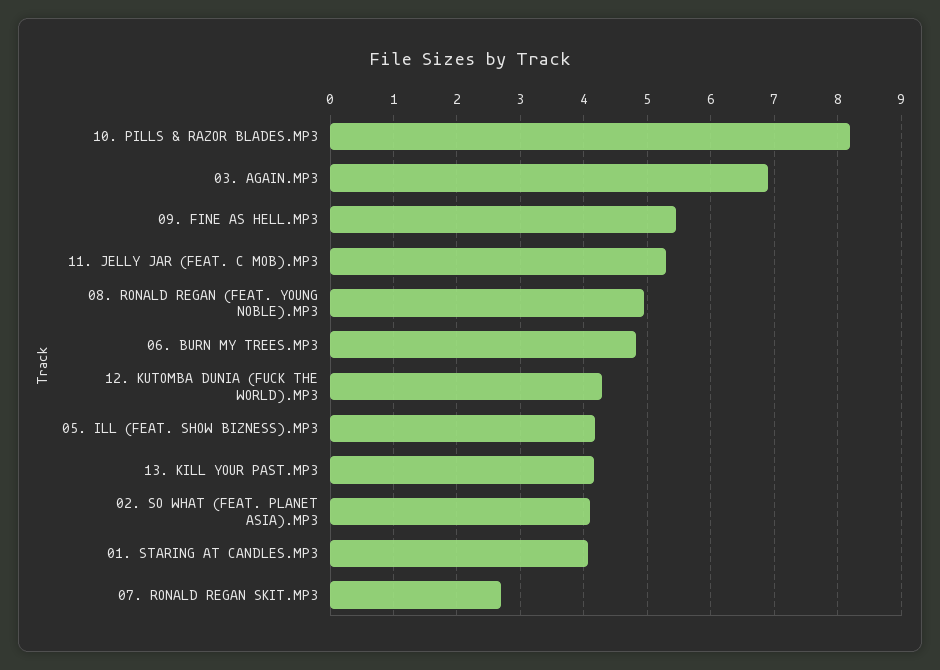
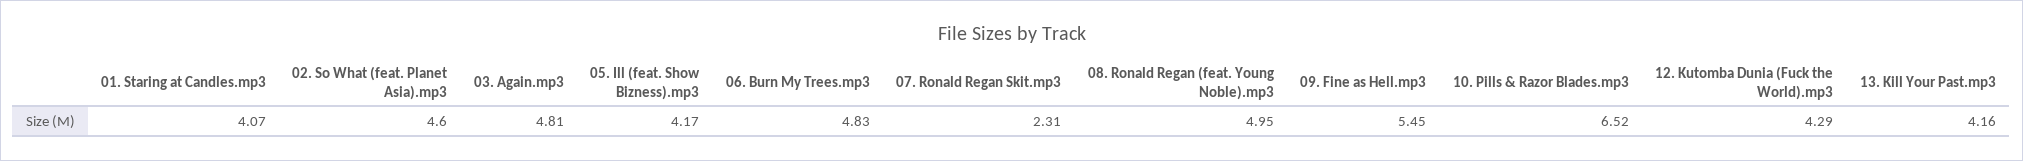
10. PILLS & RAZOR BLADES.MP3: 8.2 -> 6.52
03. AGAIN.MP3: 6.9 -> 4.81
11. JELLY JAR (FEAT. C MOB).MP3: 5.3 -> none
02. SO WHAT (FEAT. PLANET ASIA).MP3: 4.1 -> 4.6
07. RONALD REGAN SKIT.MP3: 2.7 -> 2.31

